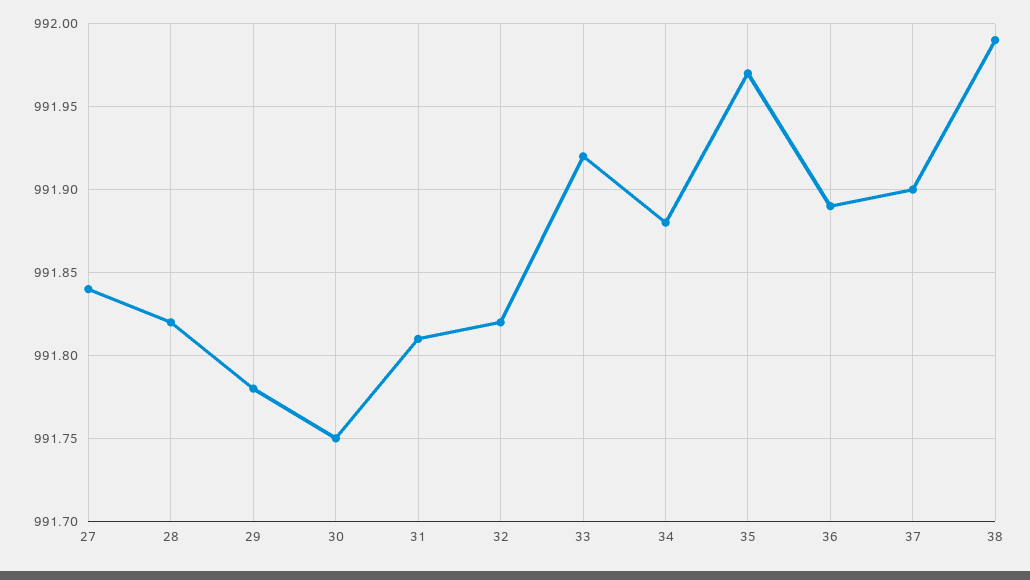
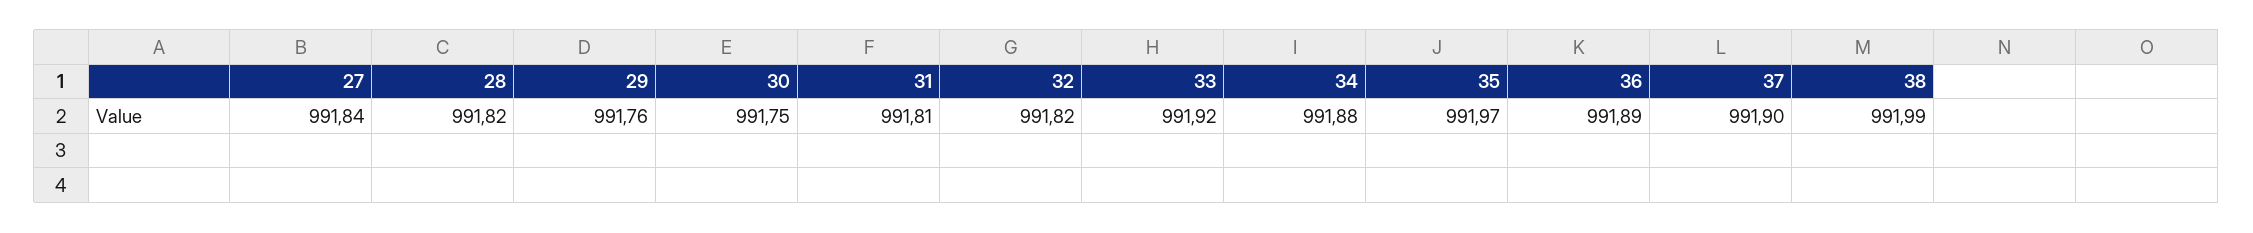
29: 991.78 -> 991.76

